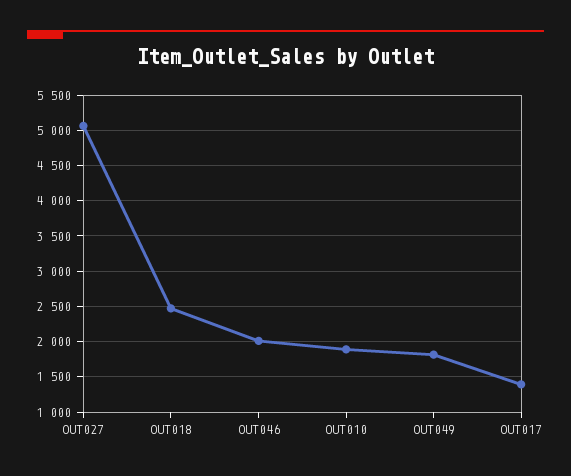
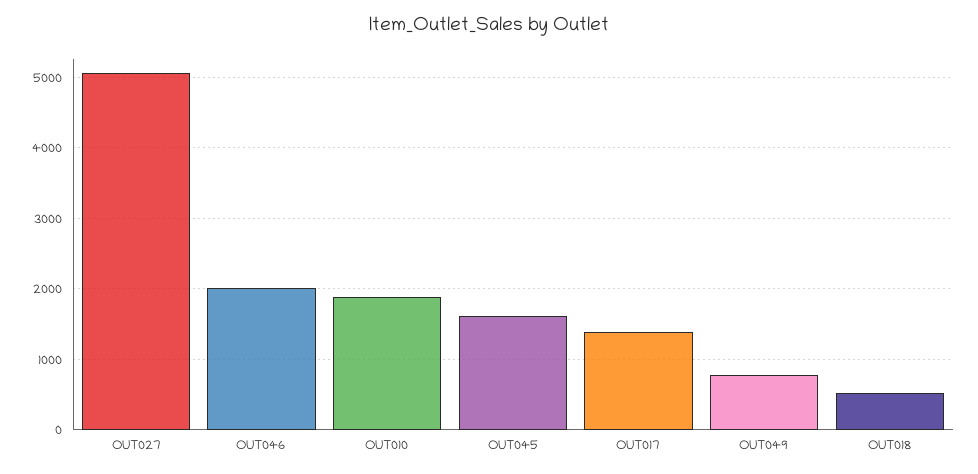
OUT018: 2500 -> 500
OUT049: 1800 -> 800
OUT045: none -> 1600

